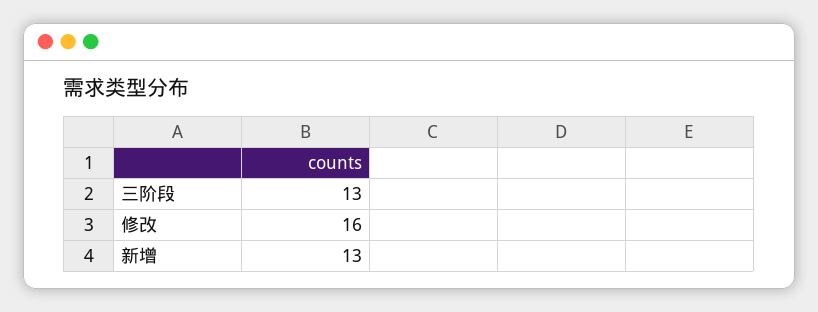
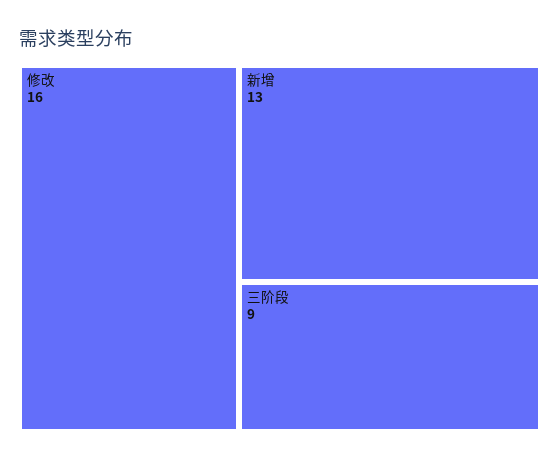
三阶段: 13 -> 9

